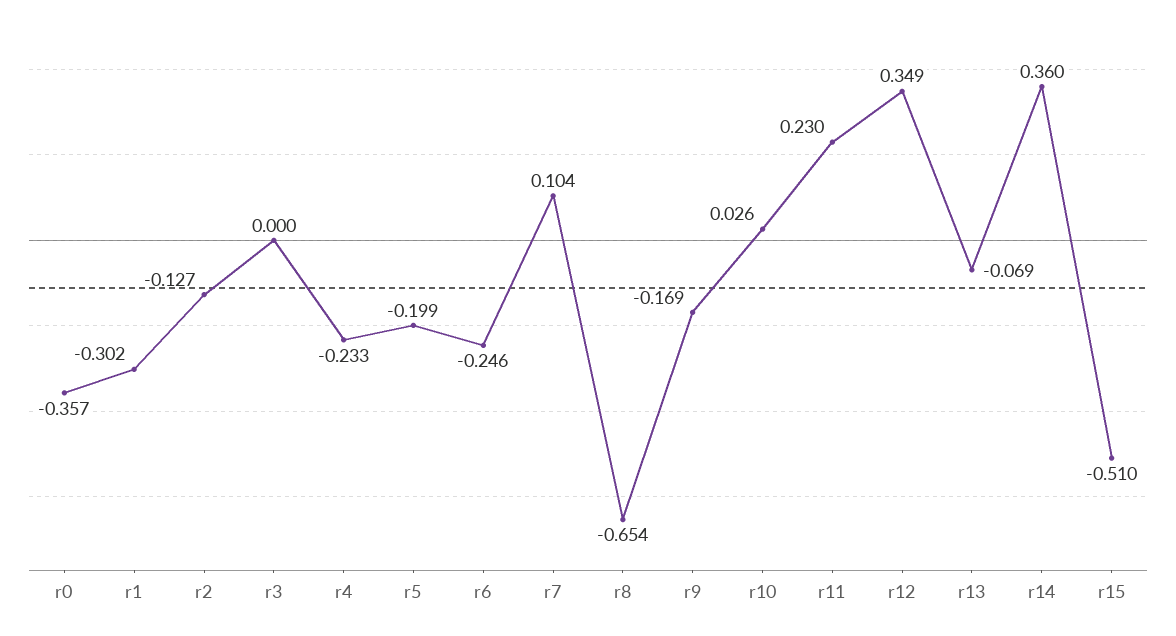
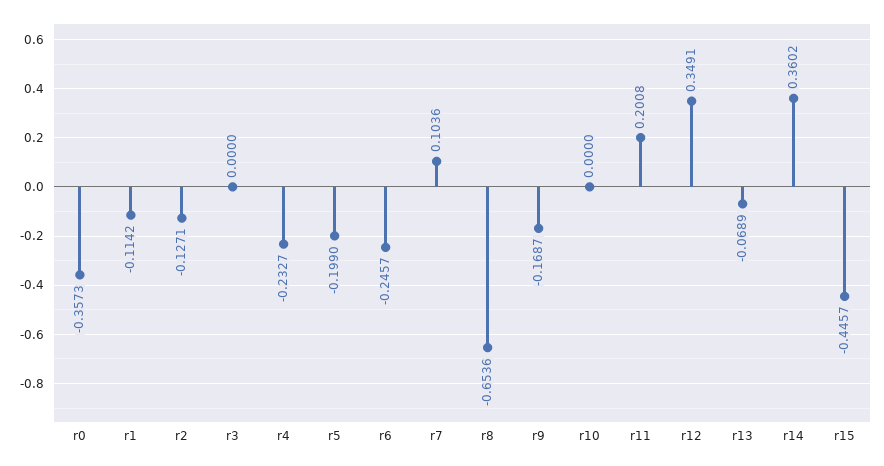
r1: -0.302 -> -0.1142
r10: 0.026 -> 0
r11: 0.23 -> 0.2008
r15: -0.51 -> -0.4457

